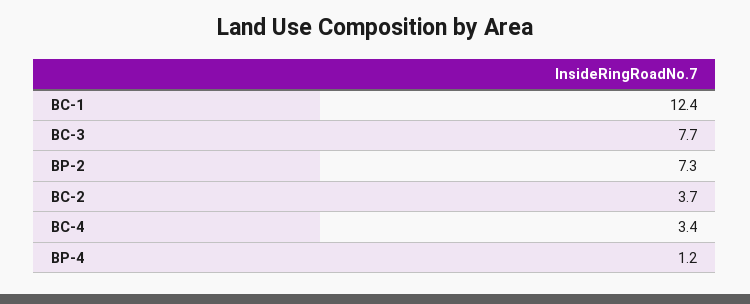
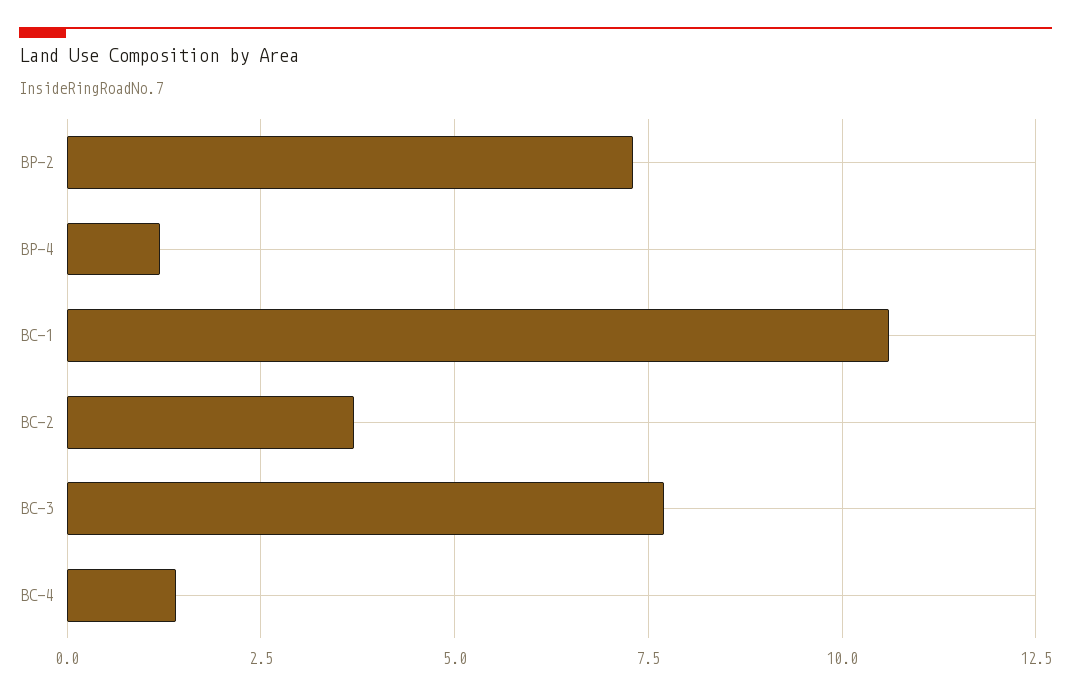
BC-1: 12.4 -> 10.5
BC-4: 3.4 -> 1.5

